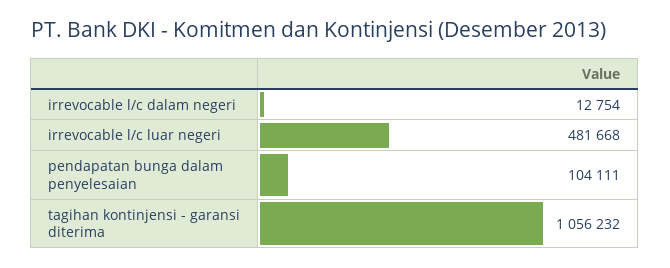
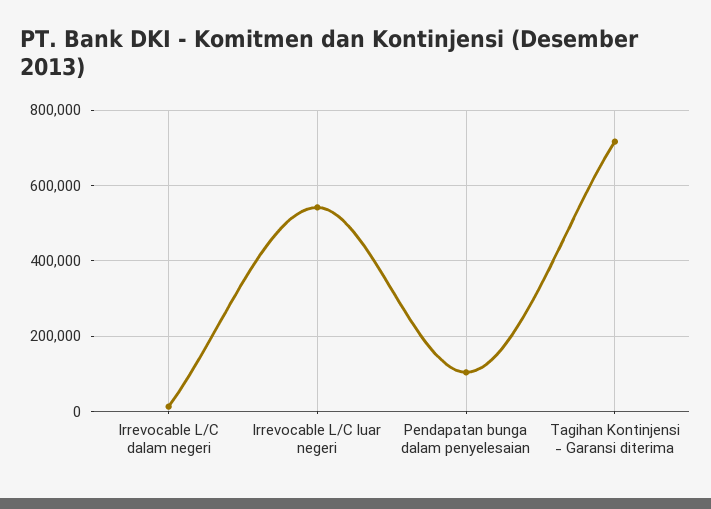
irrevocable l/c luar negeri: 481668 -> 540000
tagihan kontinjensi - garansi diterima: 1056232 -> 720000

